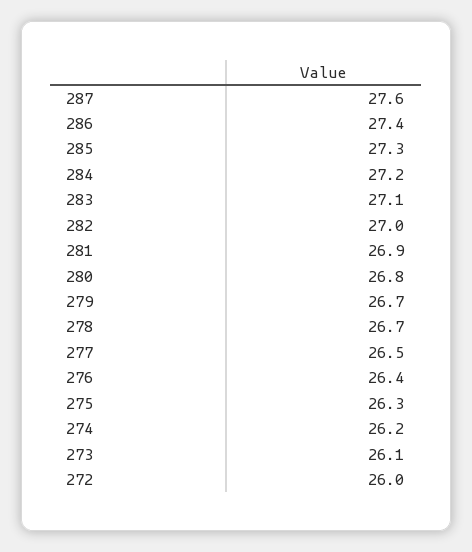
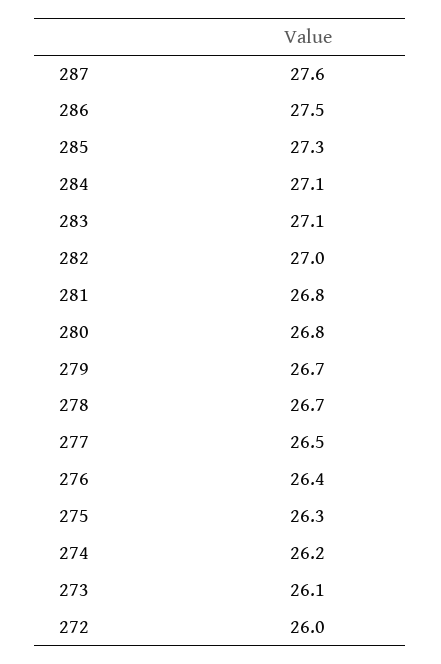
286: 27.4 -> 27.5
284: 27.2 -> 27.1
281: 26.9 -> 26.8

